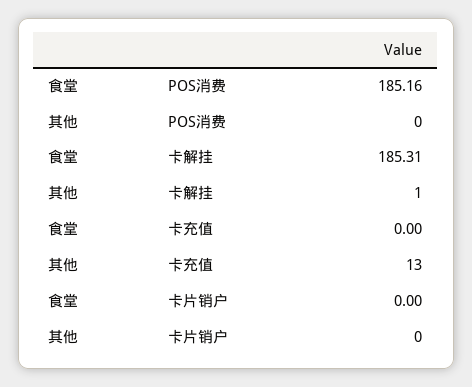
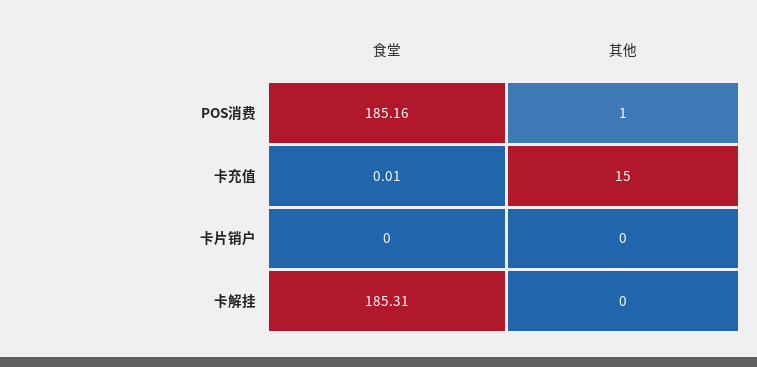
其他, POS消费: 0 -> 1
其他, 卡解挂: 1 -> 0
食堂, 卡充值: 0 -> 0.01
其他, 卡充值: 13 -> 15

